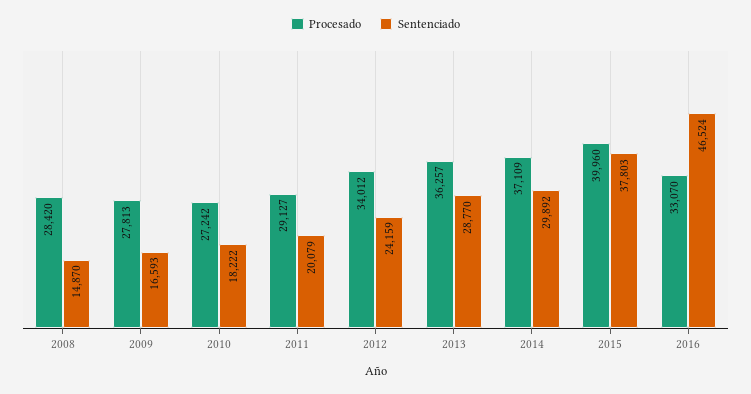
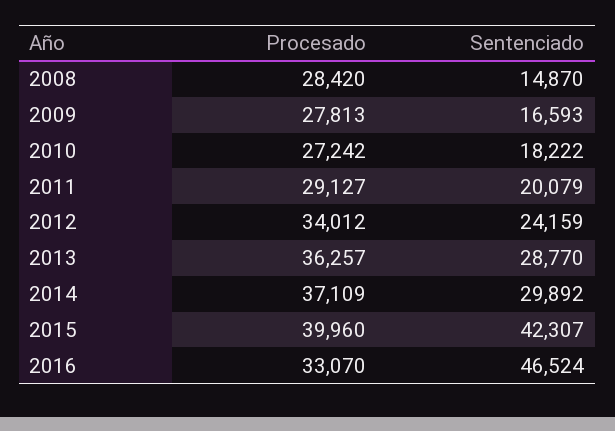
Sentenciado, 2015: 37803 -> 42307

